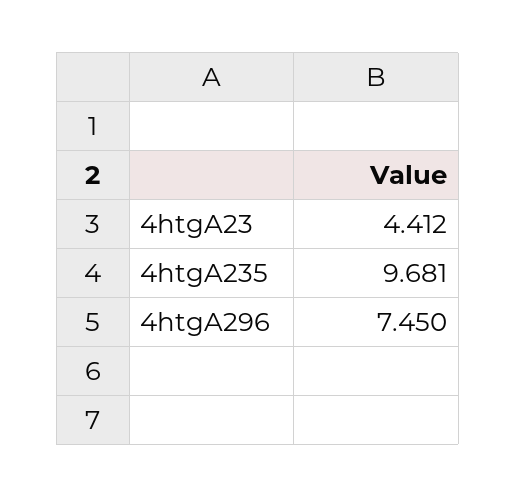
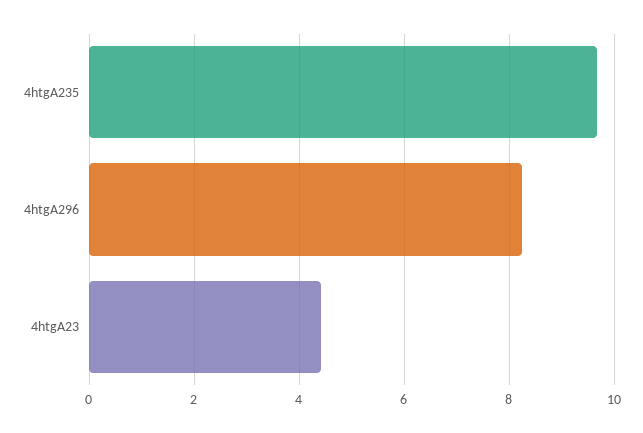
4htgA296: 7.45 -> 8.2

